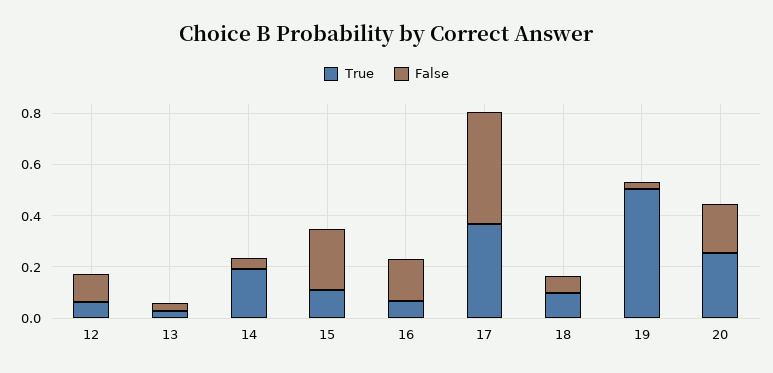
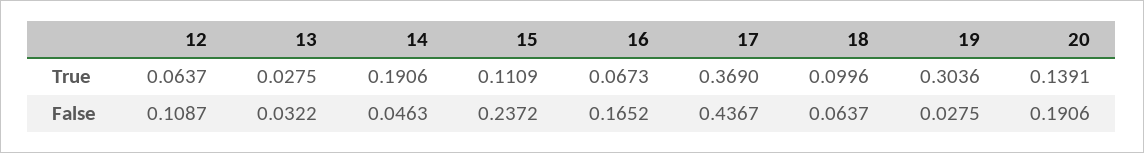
True, 19: 0.5 -> 0.3036
True, 20: 0.25 -> 0.1391

